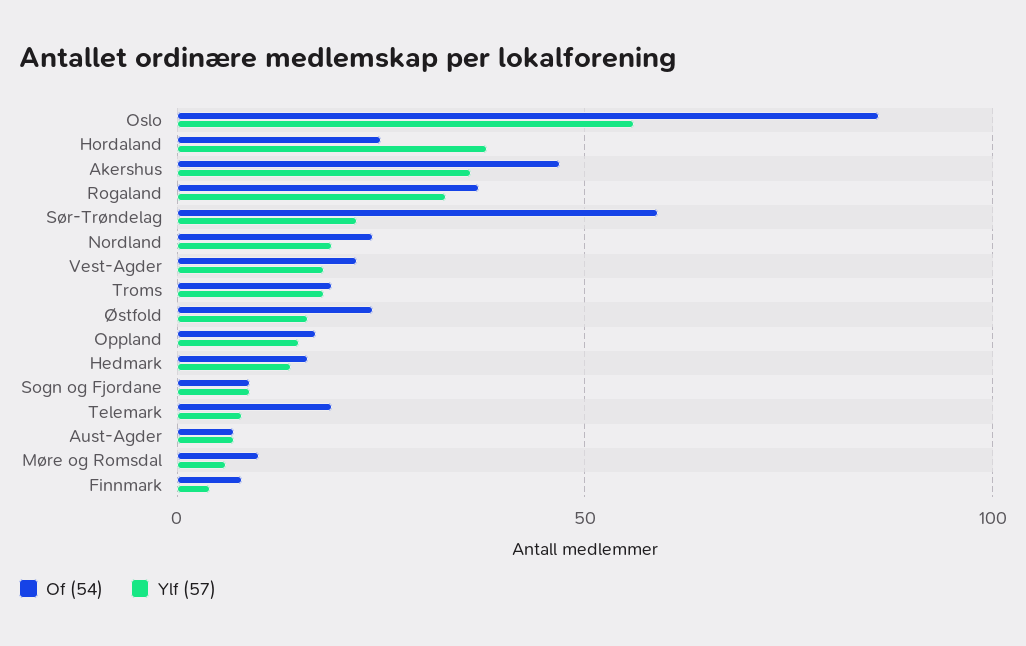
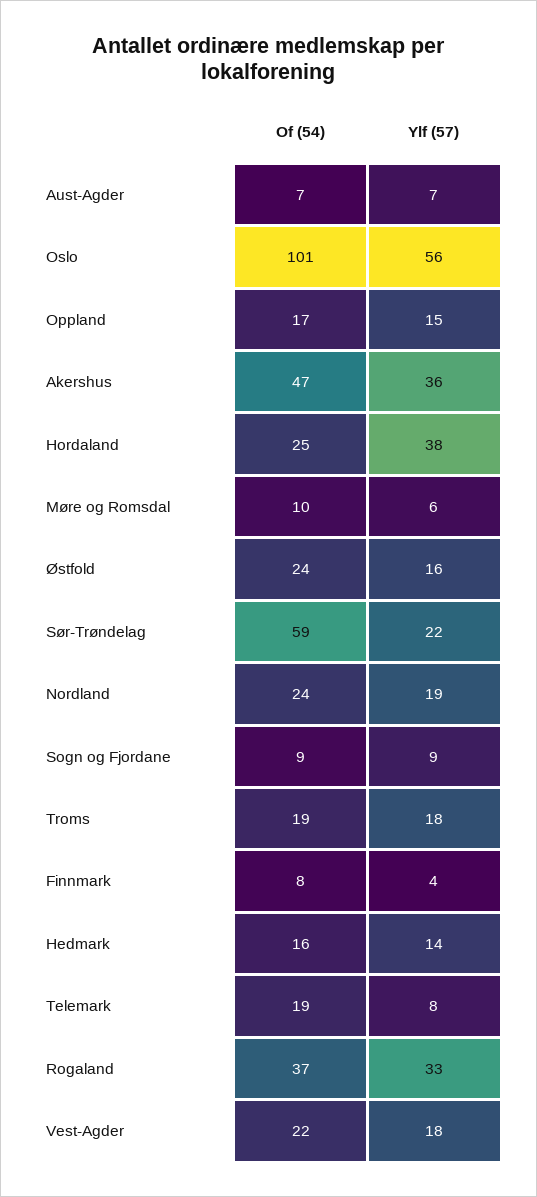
Of (54), Oslo: 85 -> 101

